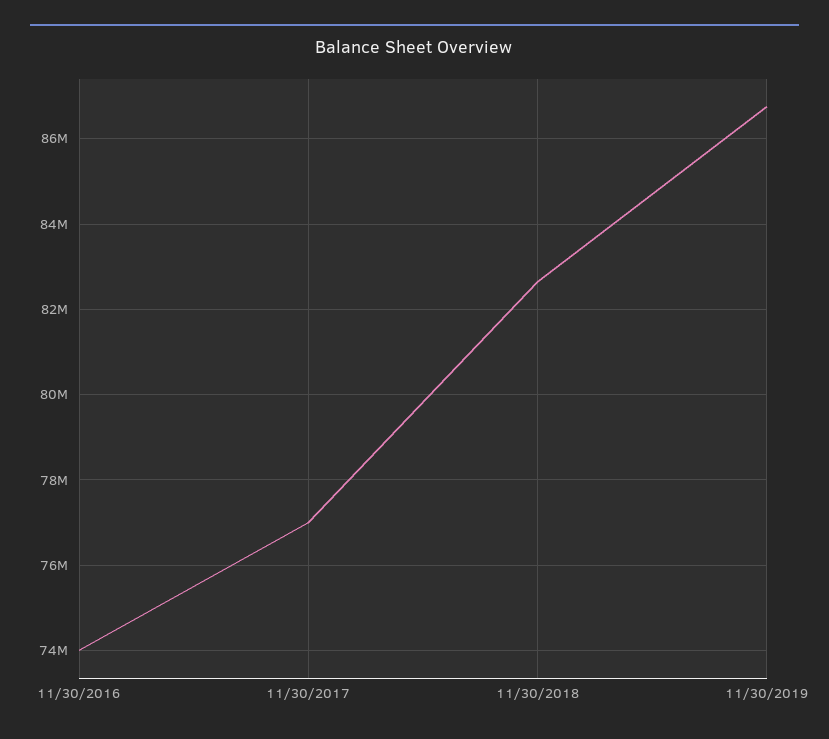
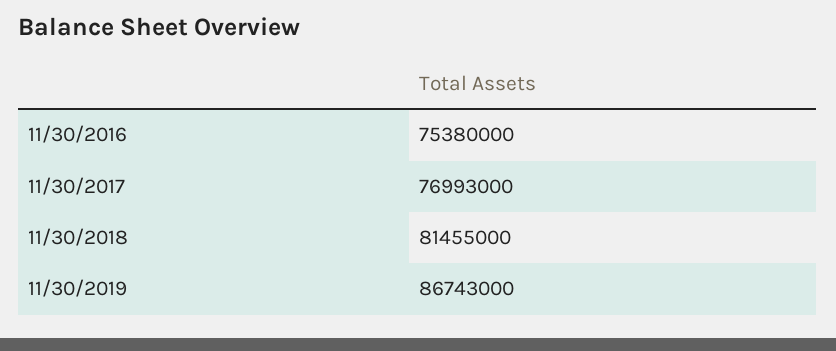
11/30/2016: 74000000 -> 75380000
11/30/2018: 82600000 -> 81455000

